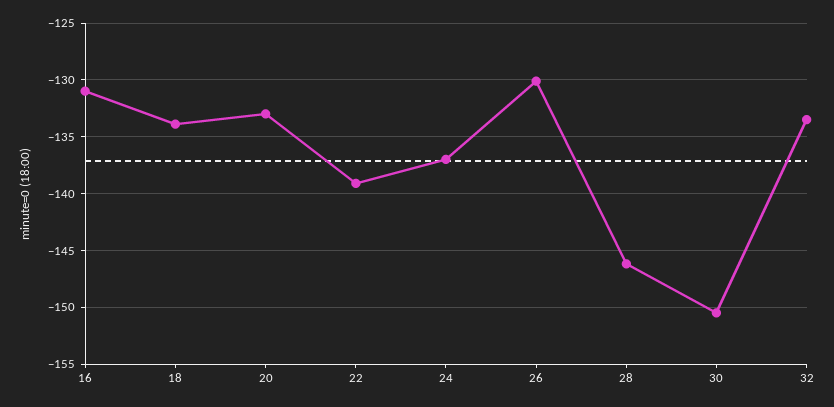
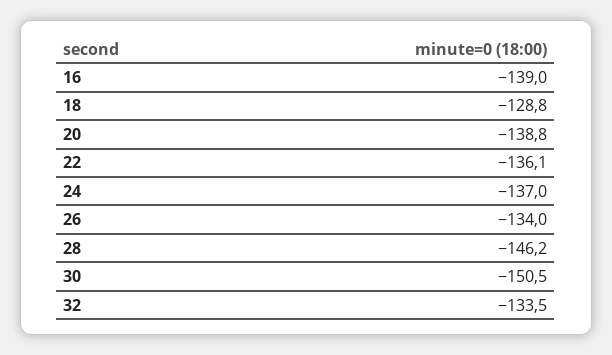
16: -131 -> -139
18: -134 -> -128.8
20: -133 -> -138.8
22: -139 -> -136.1
26: -130 -> -134

